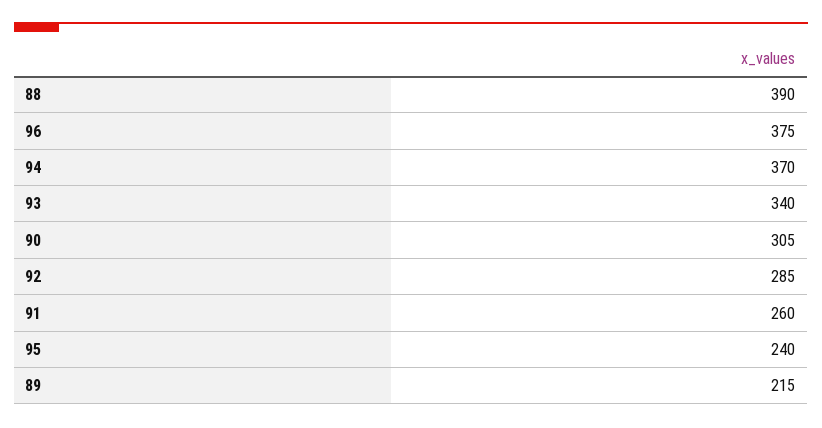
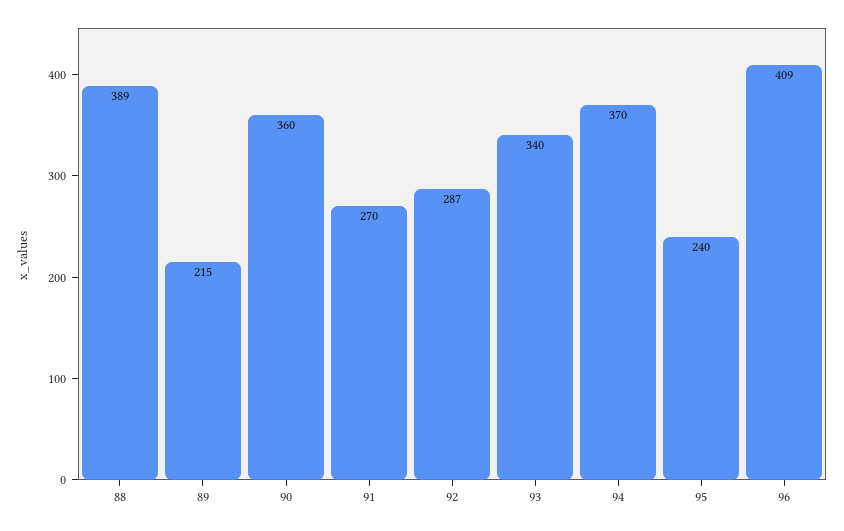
88: 390 -> 389
96: 375 -> 409
90: 305 -> 360
92: 285 -> 287
91: 260 -> 270

